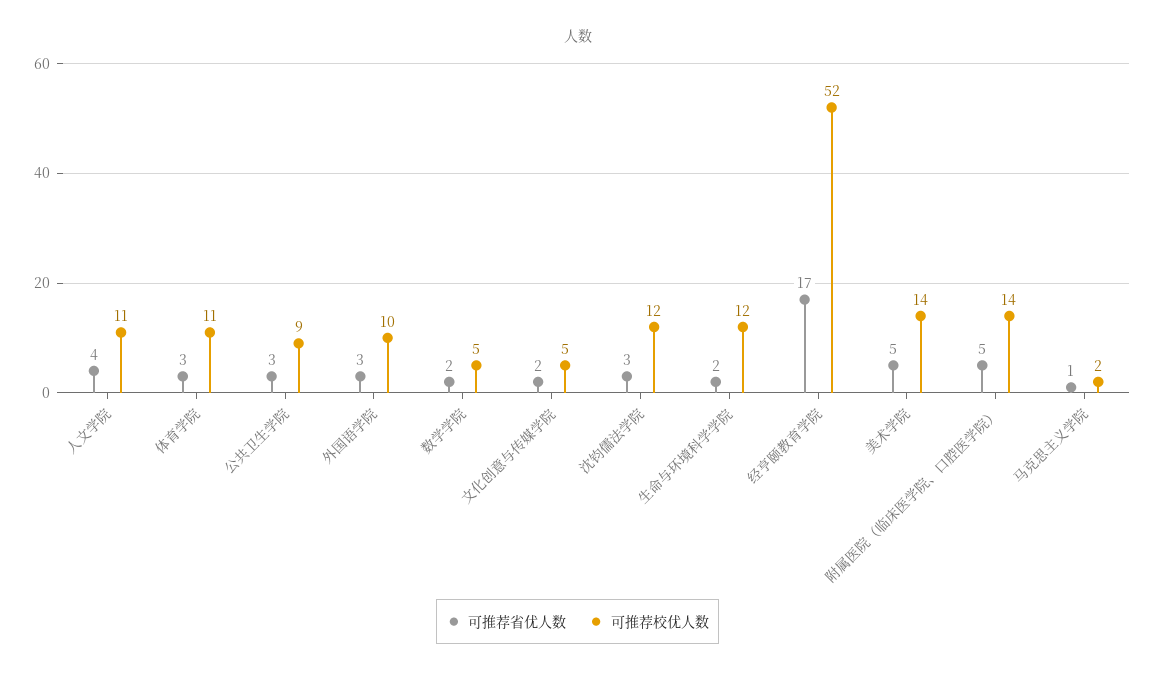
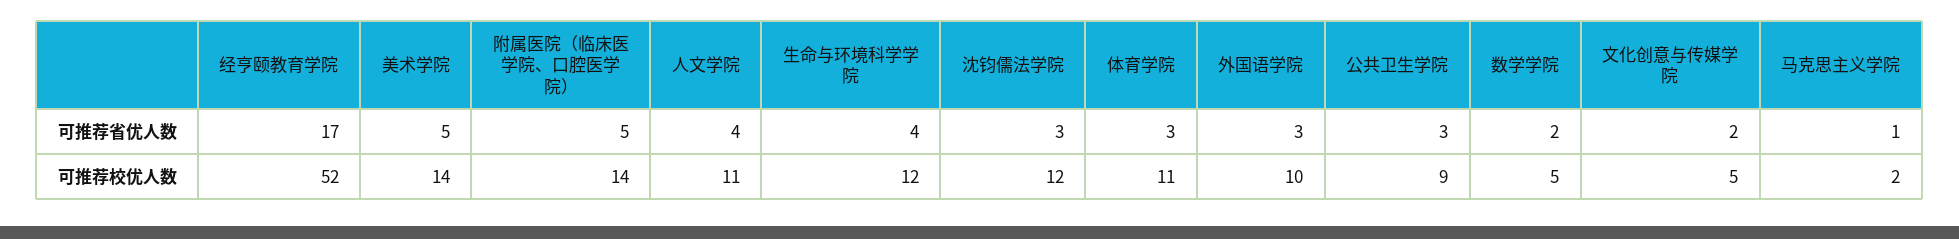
可推荐省优人数, 生命与环境科学学院: 2 -> 4

